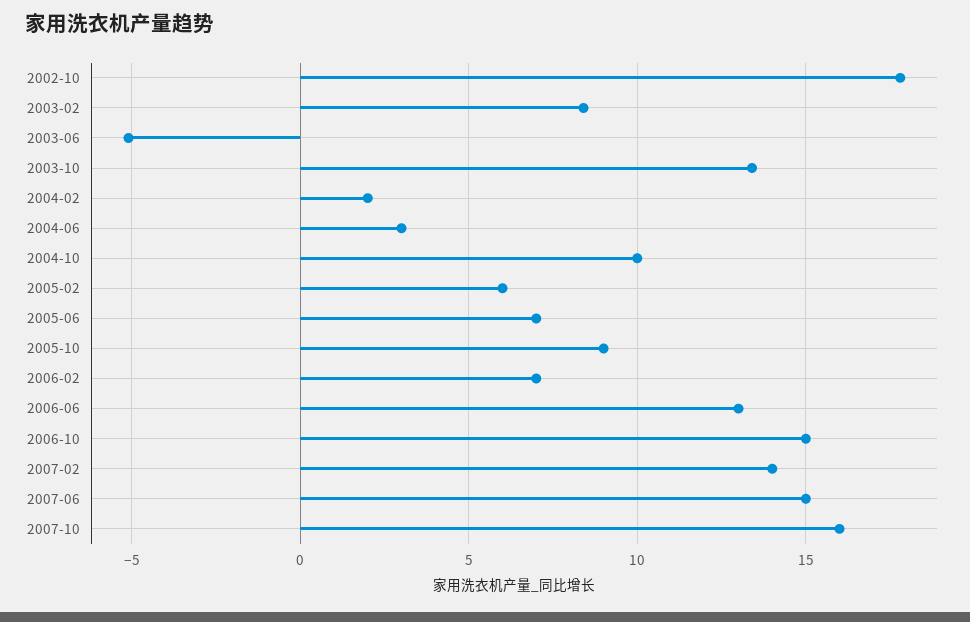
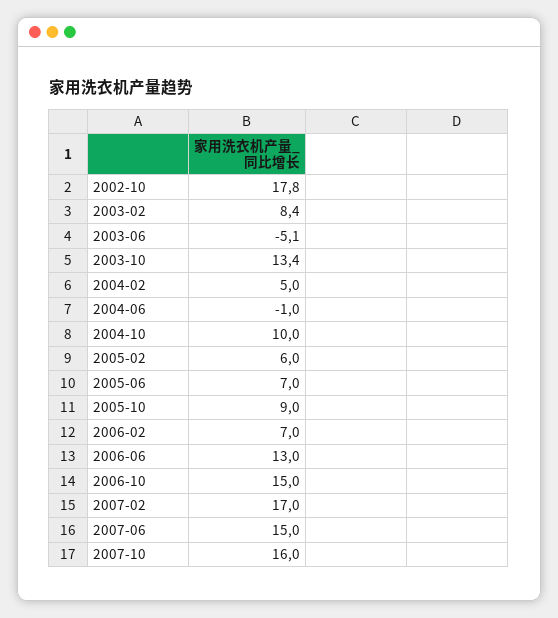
2004-02: 2 -> 5
2004-06: 3 -> -1
2007-02: 14 -> 17

